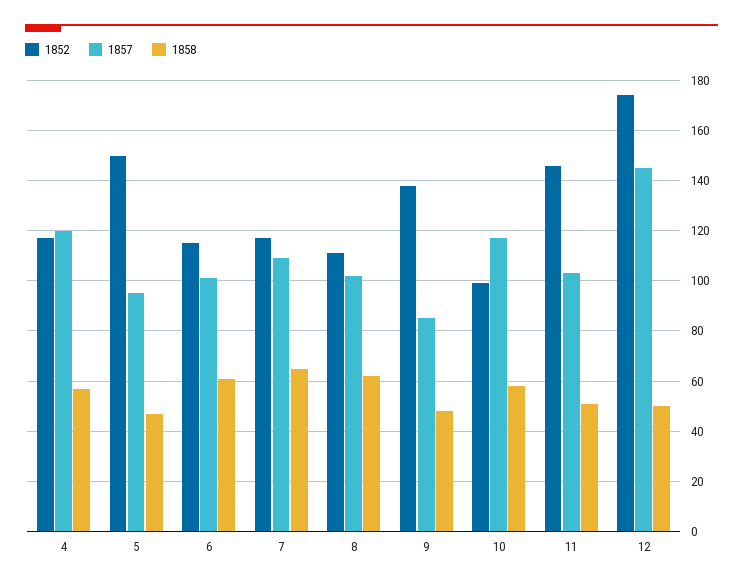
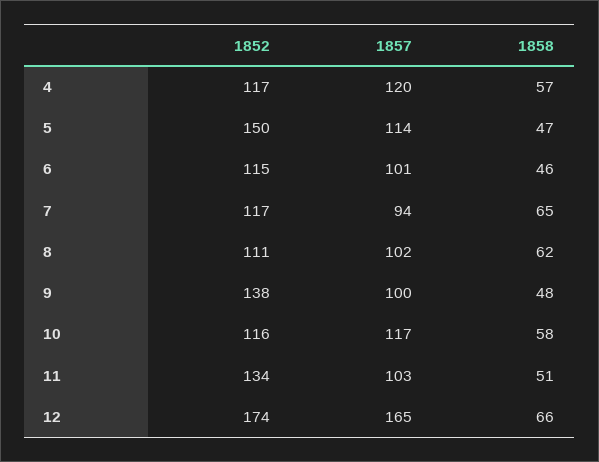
1857, 5: 95 -> 114
1858, 6: 60 -> 46
1857, 7: 110 -> 94
1857, 9: 85 -> 100
1852, 10: 100 -> 116
1852, 11: 145 -> 134
1857, 12: 145 -> 165
1858, 12: 50 -> 66

